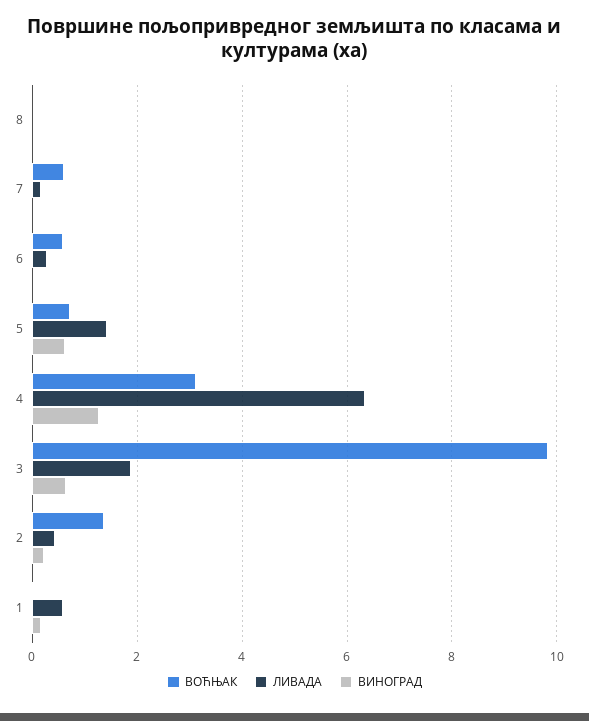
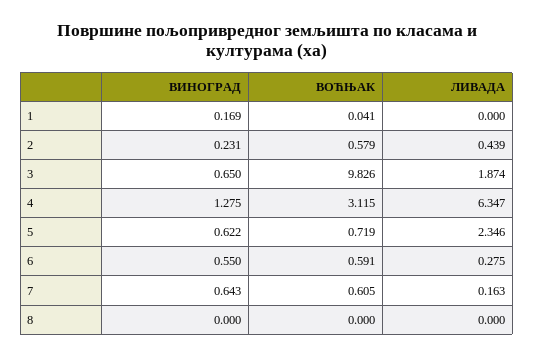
ВИНОГРАД, 7: 0 -> 0.643
ВИНОГРАД, 6: 0 -> 0.55
ЛИВАДА, 5: 1.4 -> 2.346
ВОЋЊАК, 2: 1.4 -> 0.579
ЛИВАДА, 1: 0.6 -> 0

